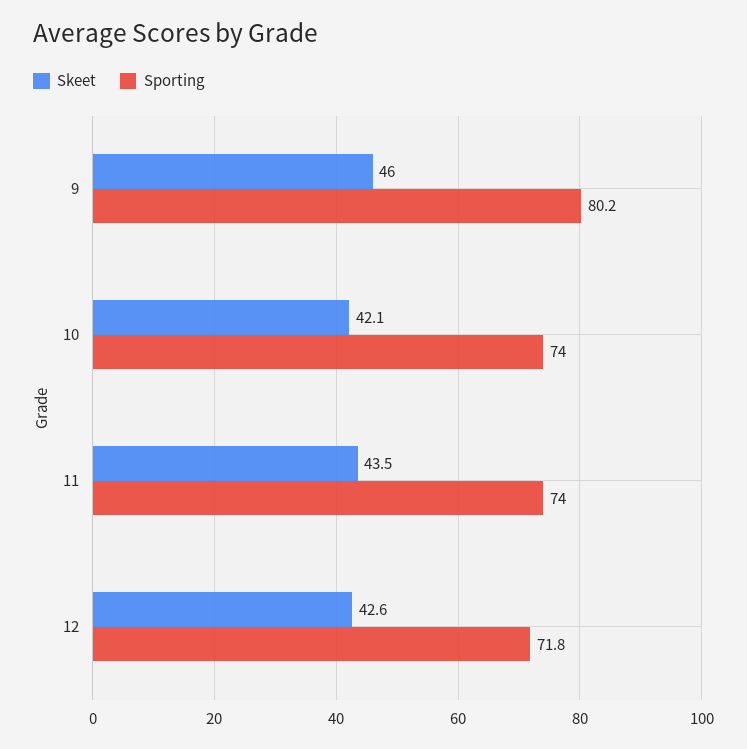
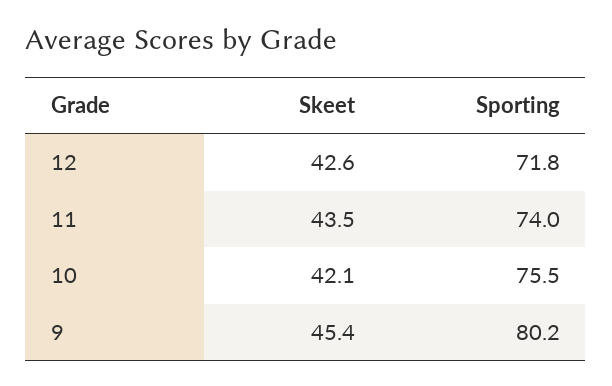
Skeet, 9: 46 -> 45.4
Sporting, 10: 74 -> 75.5

